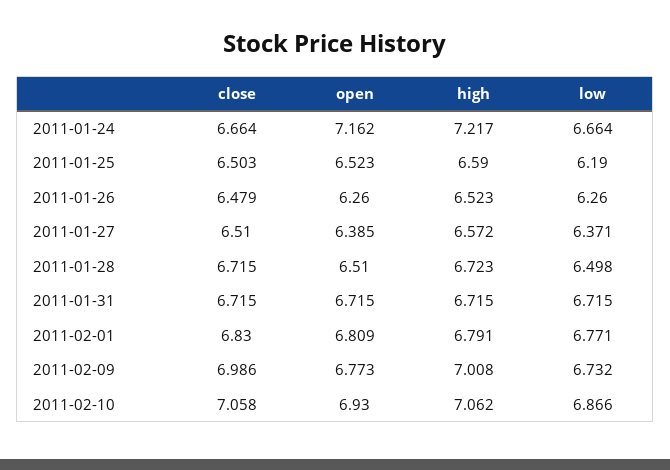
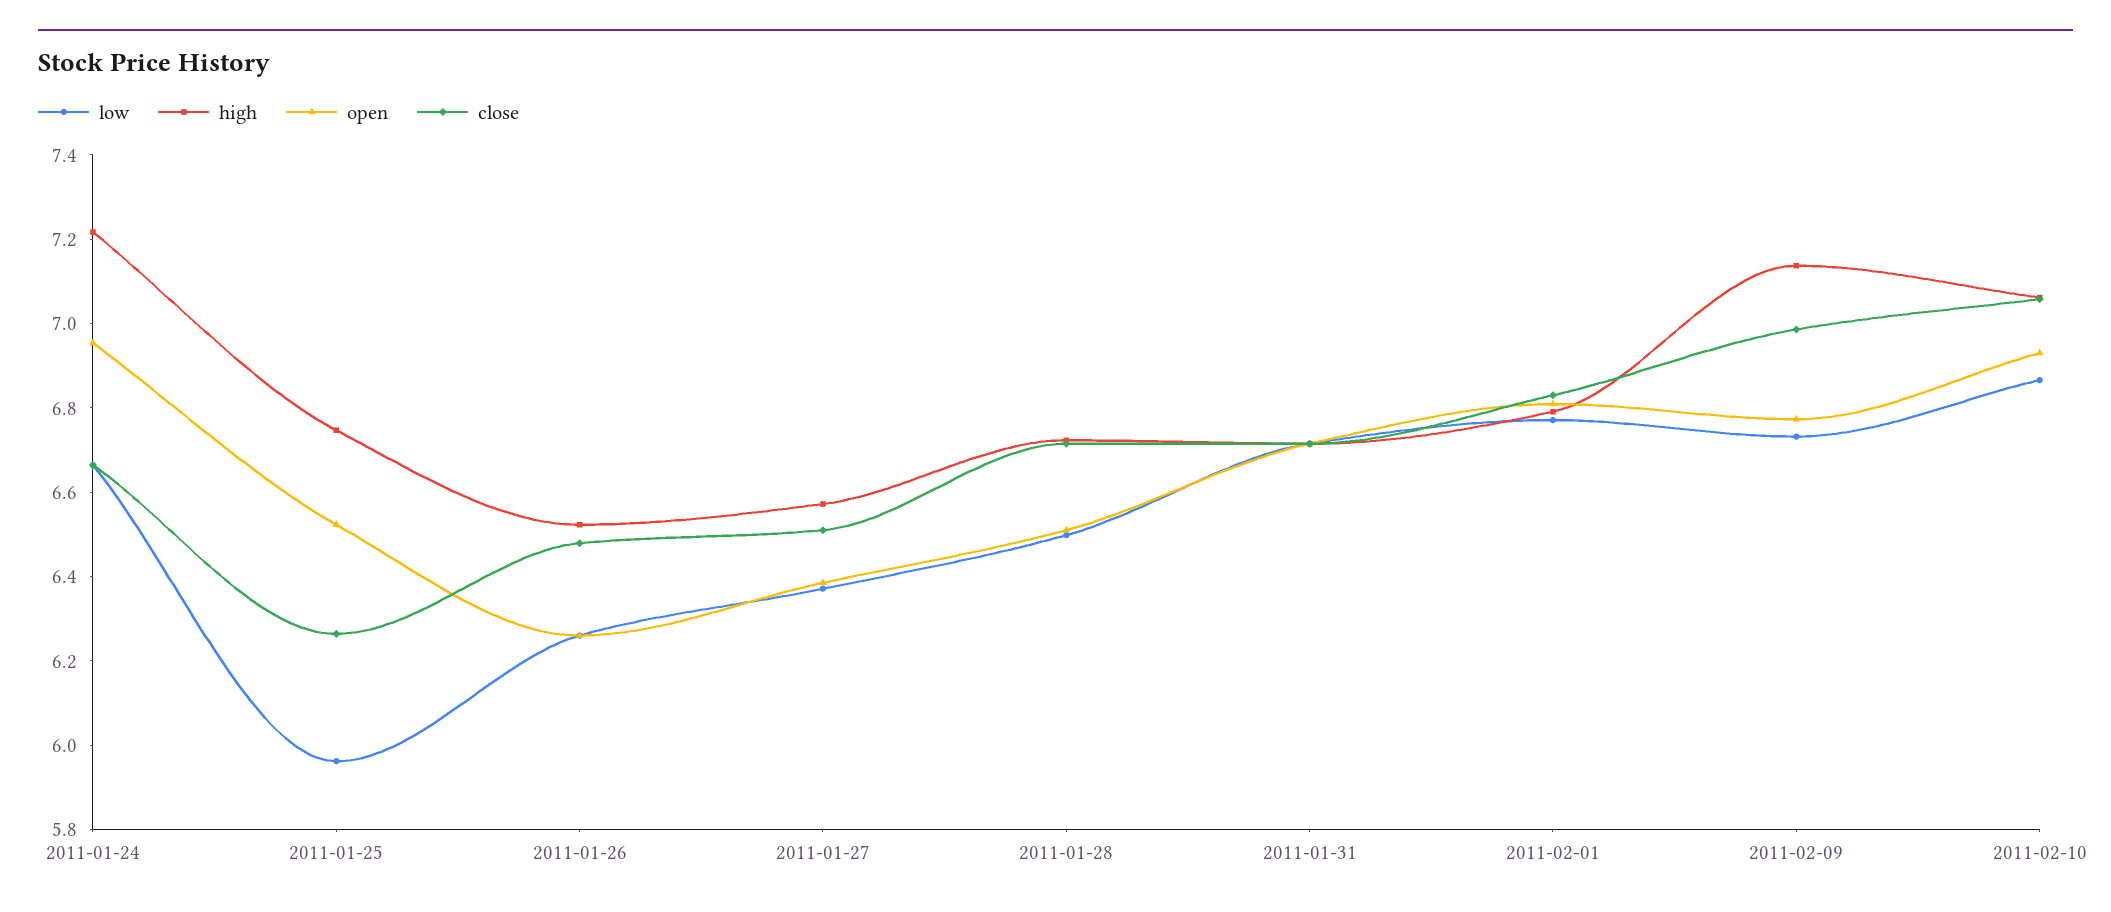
open, 2011-01-24: 7.162 -> 6.95
close, 2011-01-25: 6.503 -> 6.25
high, 2011-01-25: 6.59 -> 6.75
low, 2011-01-25: 6.19 -> 5.95
high, 2011-02-09: 7.008 -> 7.15

